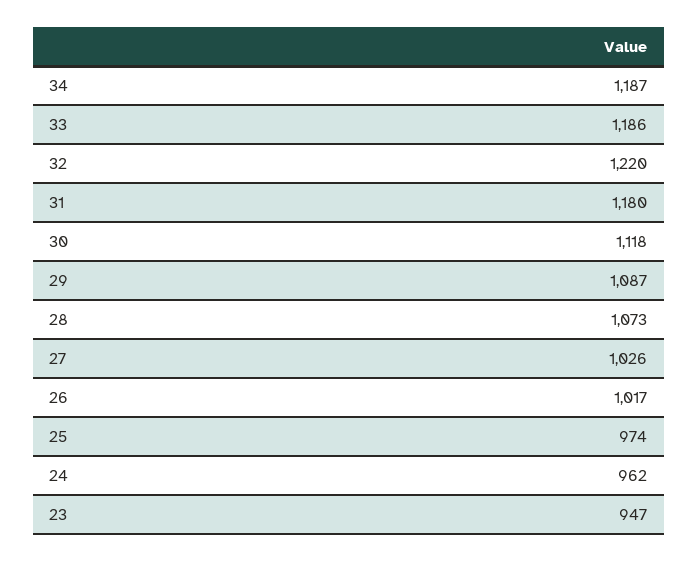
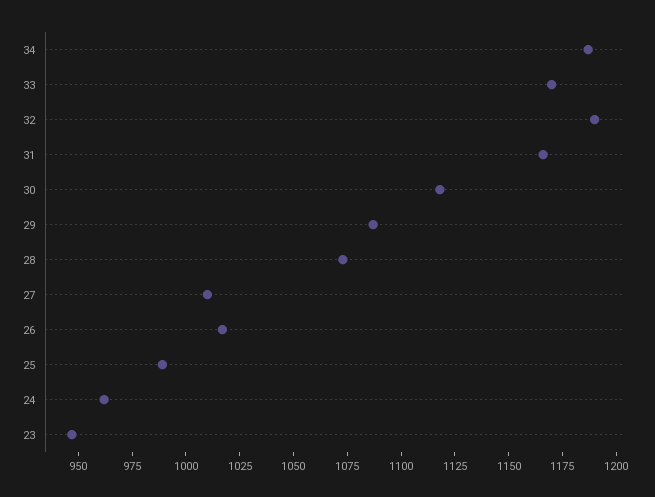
33: 1186 -> 1170
32: 1220 -> 1190
31: 1180 -> 1165
27: 1026 -> 1010
25: 974 -> 990

